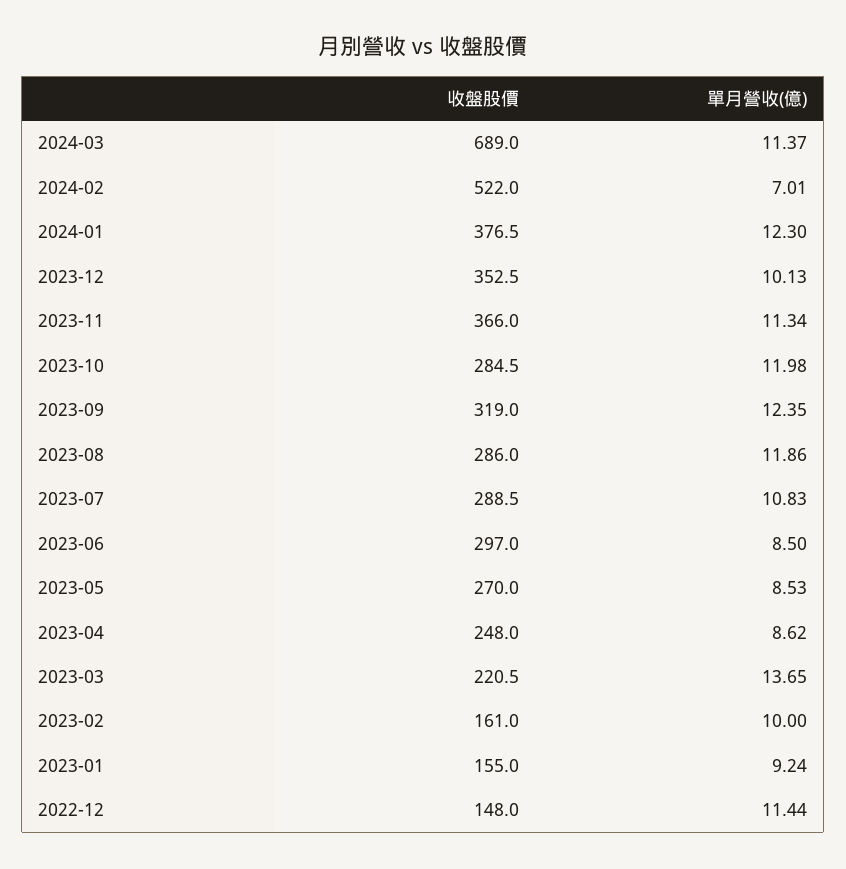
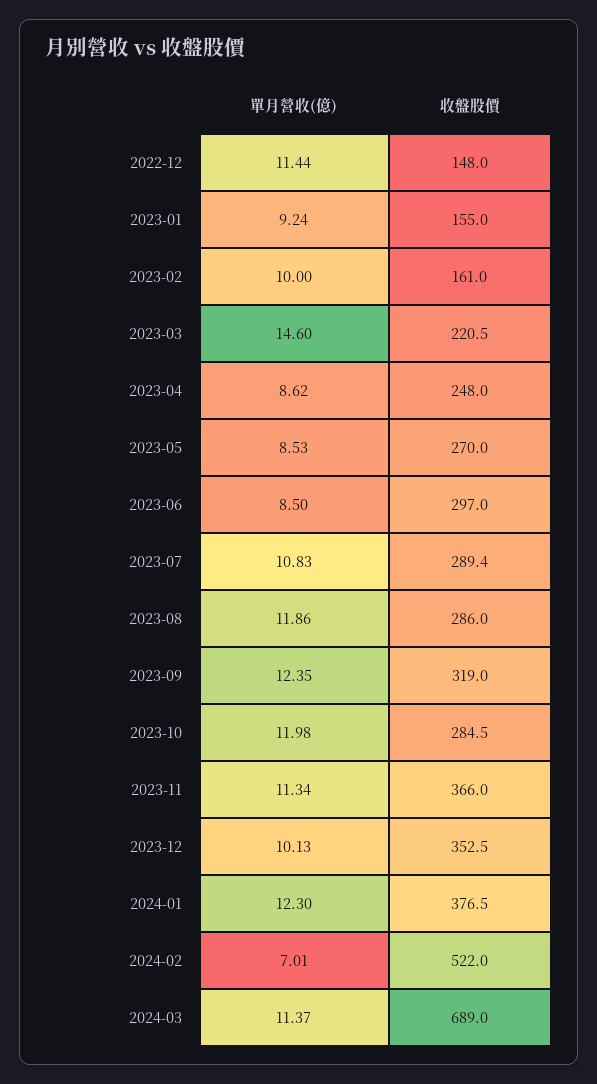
收盤股價, 2023-07: 288.5 -> 289.4
單月營收(億), 2023-03: 13.65 -> 14.6

